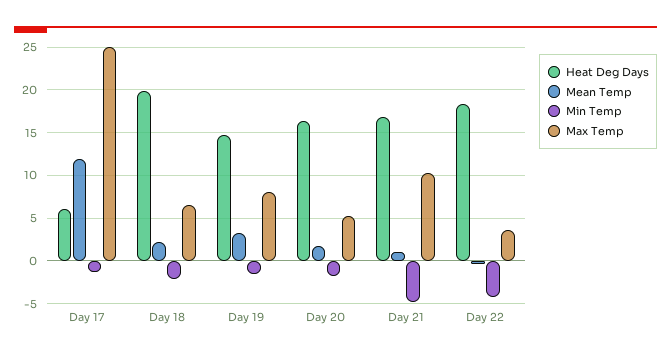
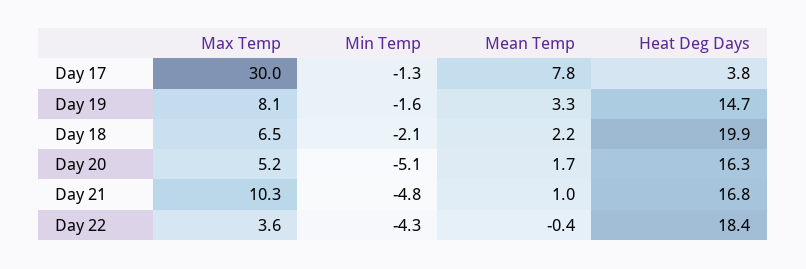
Heat Deg Days, Day 17: 6 -> 3.8
Mean Temp, Day 17: 12 -> 7.8
Max Temp, Day 17: 25 -> 30
Min Temp, Day 20: -2 -> -5.1

